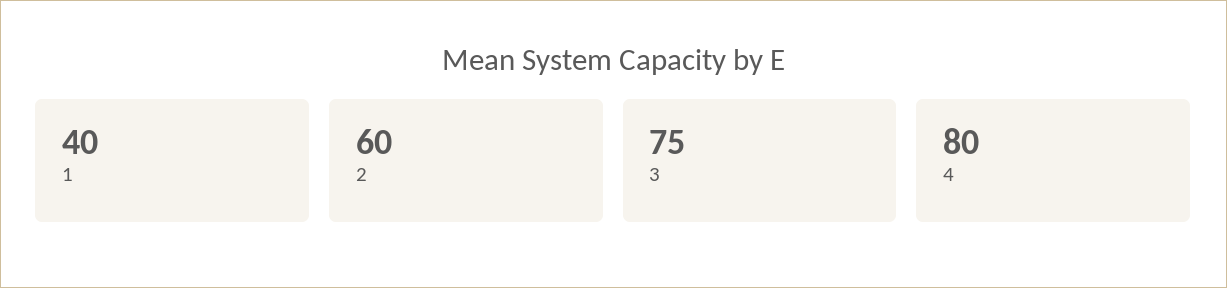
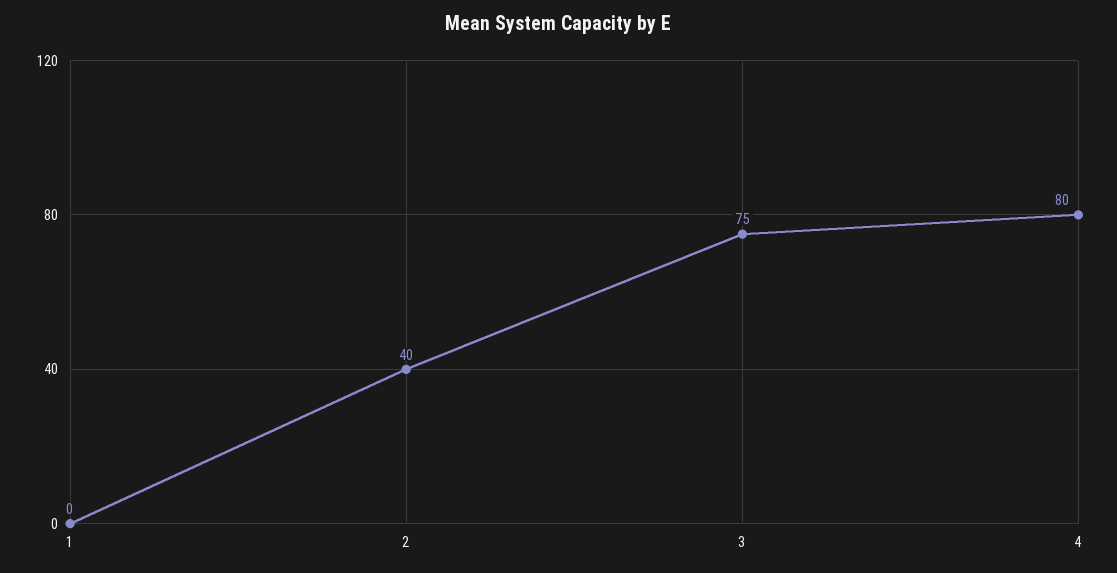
1: 40 -> 0
2: 60 -> 40

